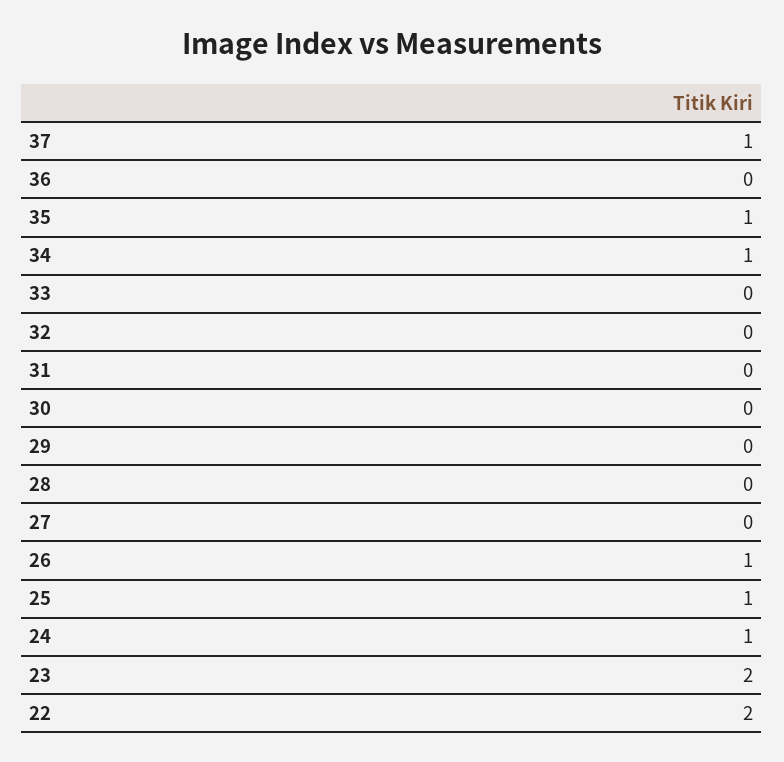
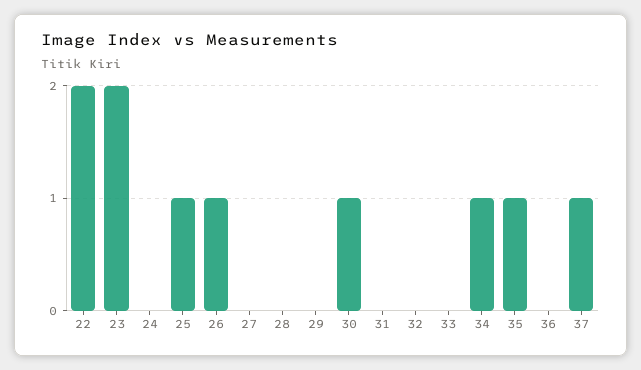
30: 0 -> 1
24: 1 -> 0

